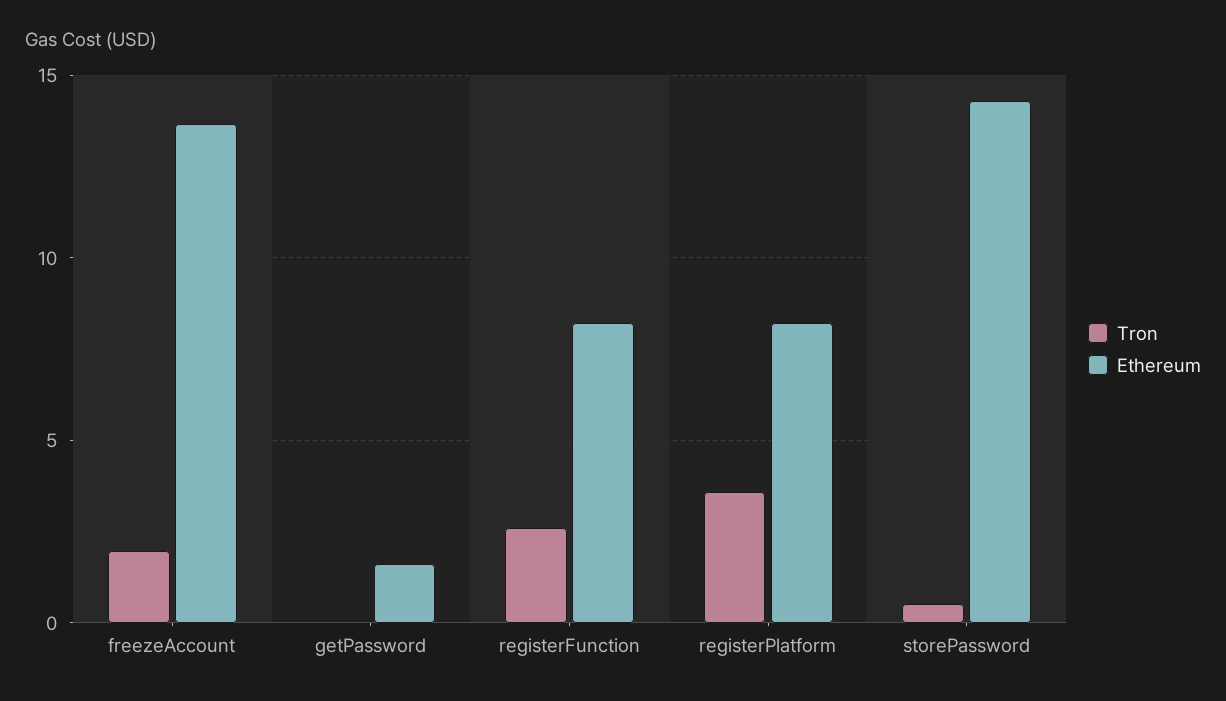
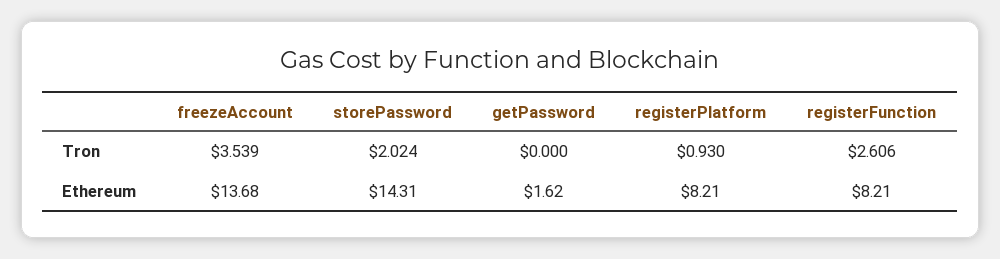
Tron, freezeAccount: 2 -> 3.539
Tron, registerPlatform: 3.5 -> 0.93
Tron, storePassword: 0.5 -> 2.024

